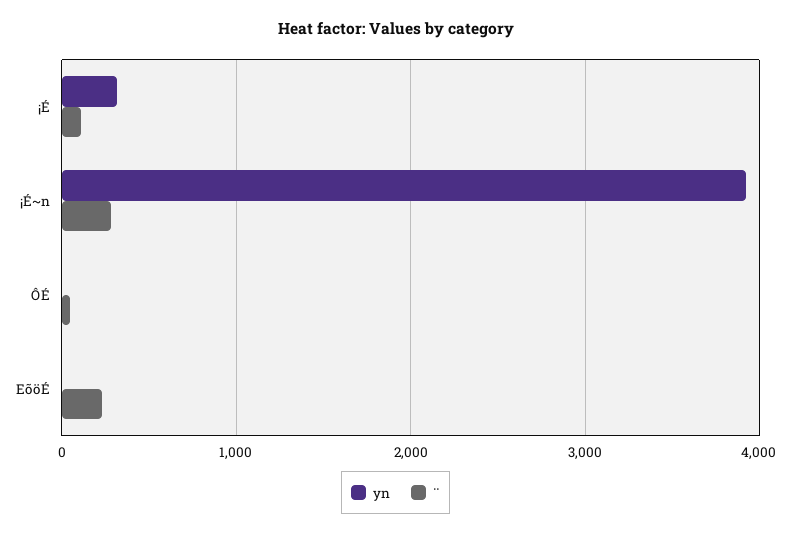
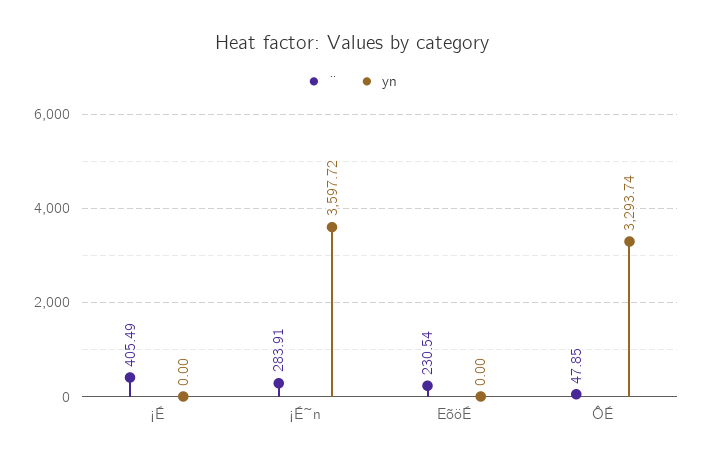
yn, ¡É: 300 -> 0
¨, ¡É: 100 -> 405.49
yn, ¡É~n: 3900 -> 3597.72
yn, ÔÉ: 0 -> 3293.74

